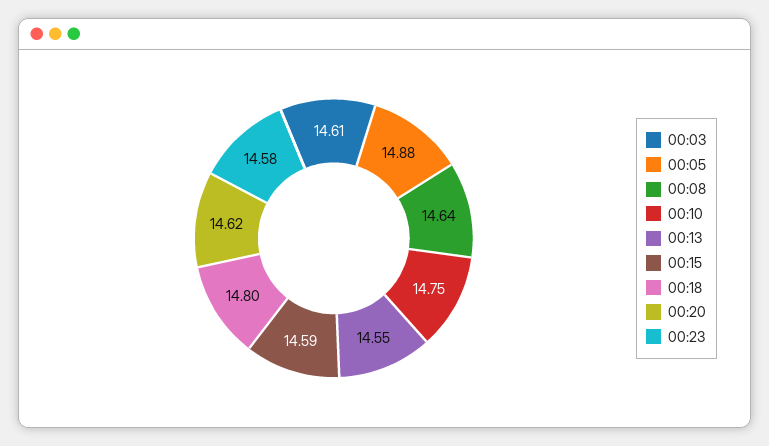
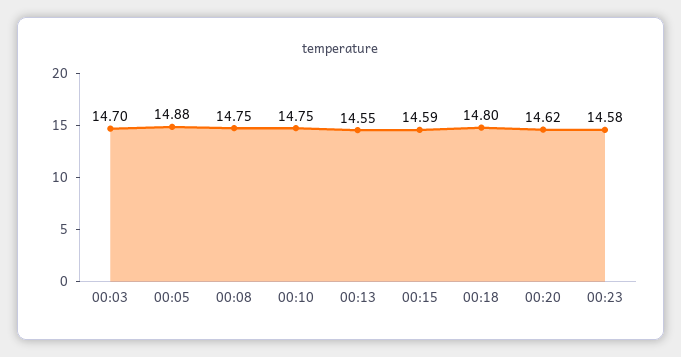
00:03: 14.61 -> 14.7
00:08: 14.64 -> 14.75

